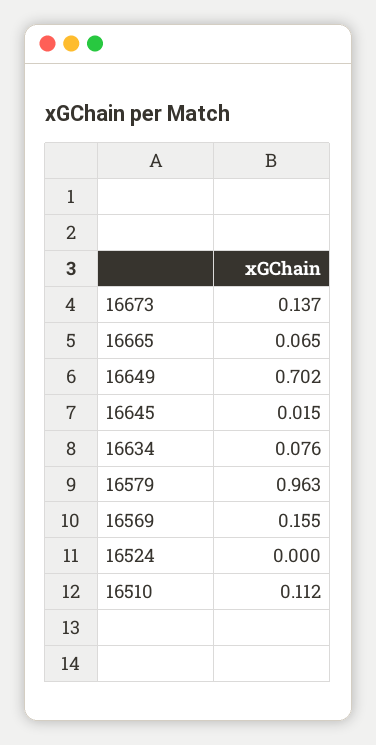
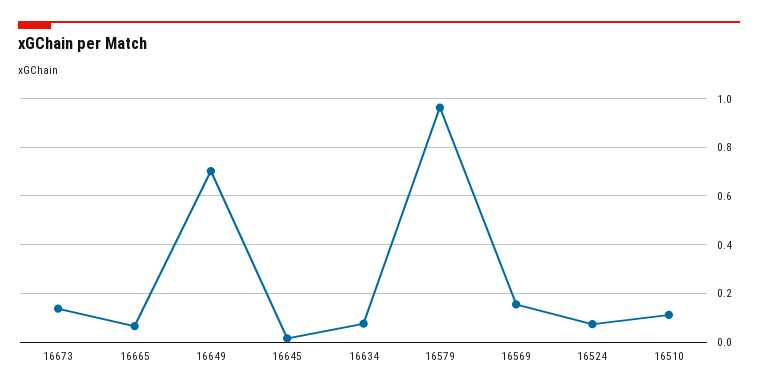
16524: 0 -> 0.075

